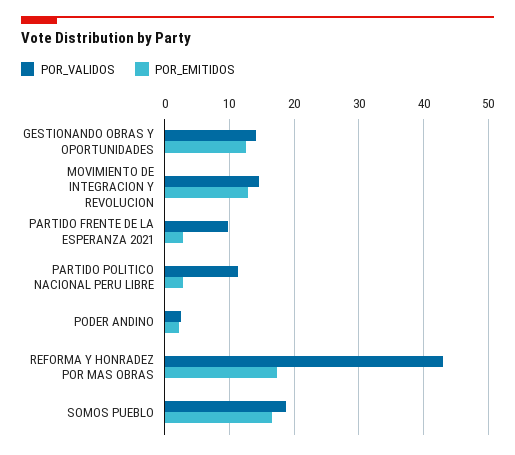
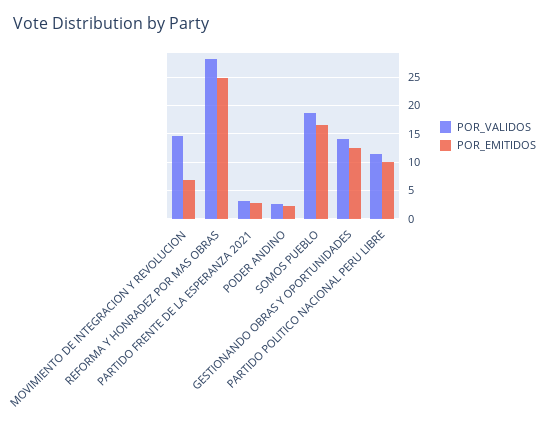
POR_EMITIDOS, MOVIMIENTO DE INTEGRACION Y REVOLUCION: 13 -> 7.5
POR_VALIDOS, PARTIDO FRENTE DE LA ESPERANZA 2021: 10 -> 2.5
POR_EMITIDOS, PARTIDO POLITICO NACIONAL PERU LIBRE: 3 -> 10
POR_VALIDOS, REFORMA Y HONRADEZ POR MAS OBRAS: 43 -> 27.5
POR_EMITIDOS, REFORMA Y HONRADEZ POR MAS OBRAS: 17 -> 25

